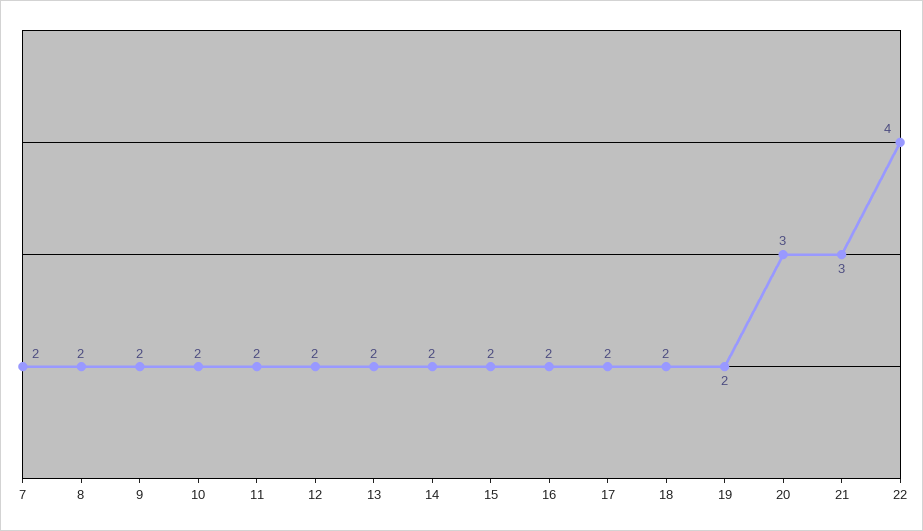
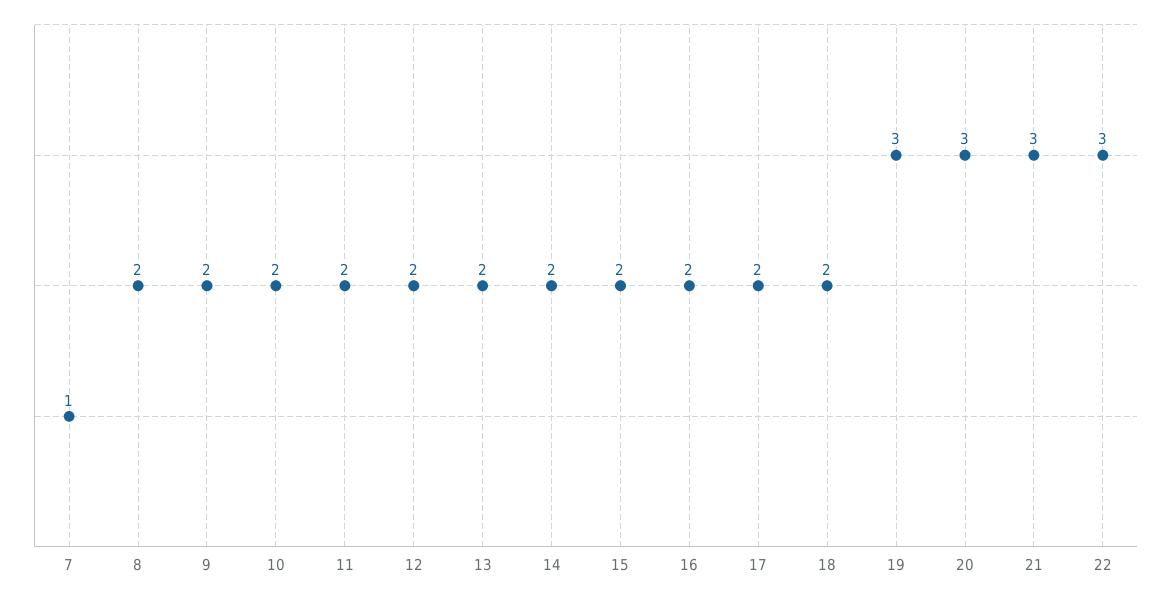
7: 2 -> 1
19: 2 -> 3
22: 4 -> 3

